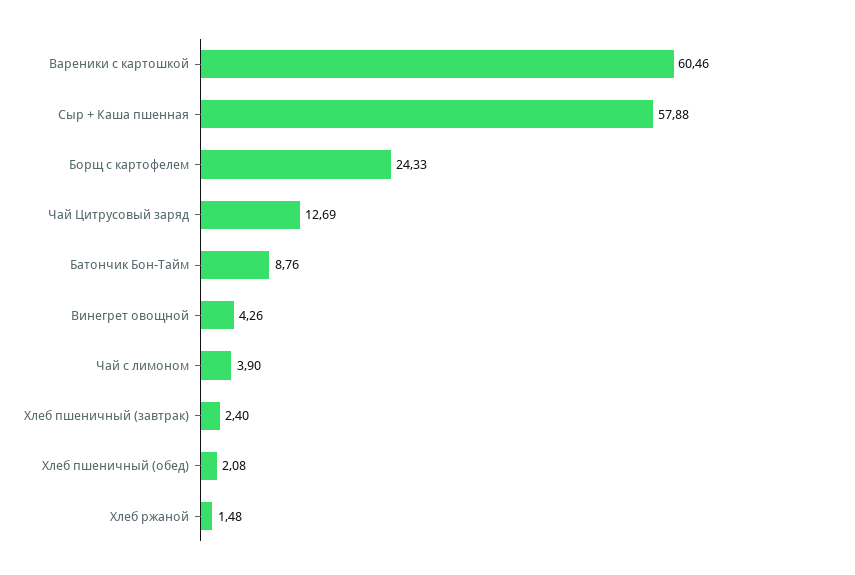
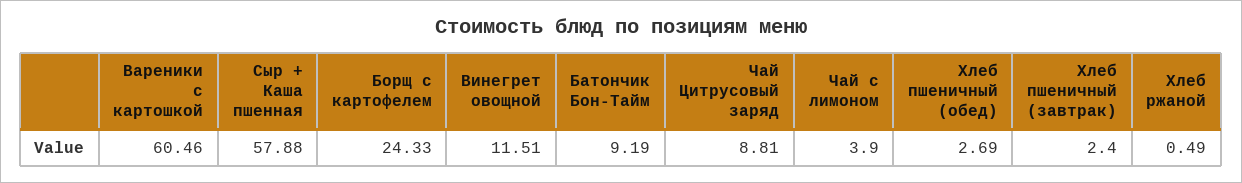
Чай Цитрусовый заряд: 12.69 -> 8.81
Батончик Бон-Тайм: 8.76 -> 9.19
Винегрет овощной: 4.26 -> 11.51
Хлеб пшеничный (обед): 2.08 -> 2.69
Хлеб ржаной: 1.48 -> 0.49

